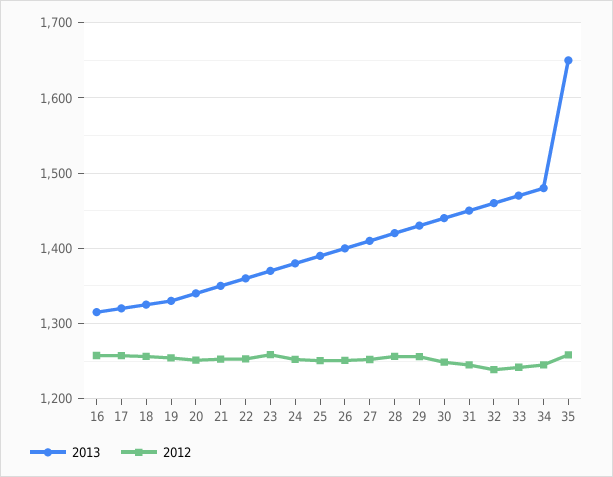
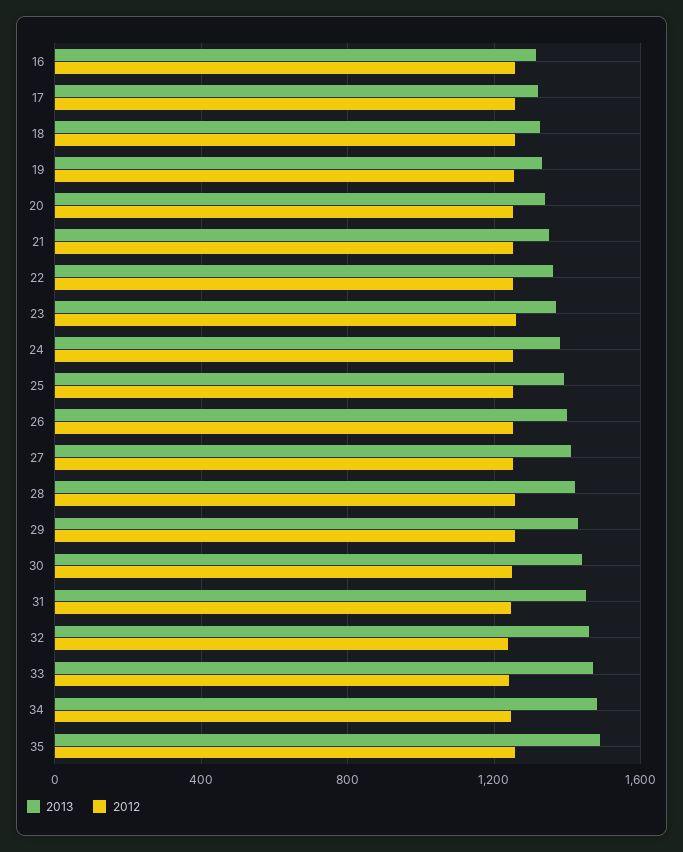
2013, 35: 1650 -> 1500

